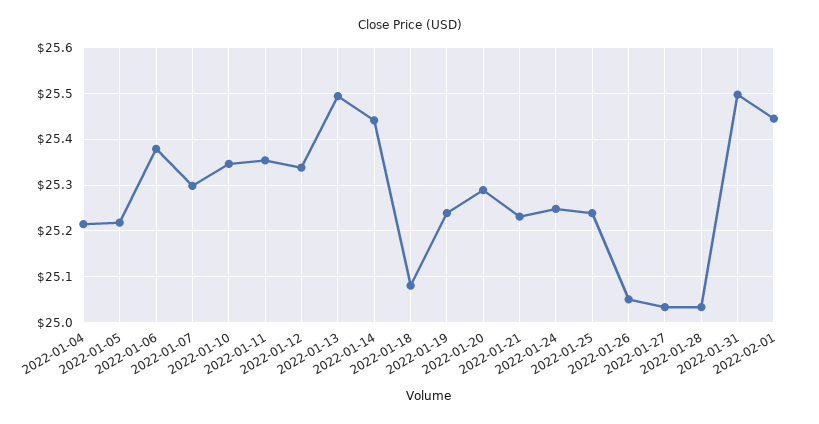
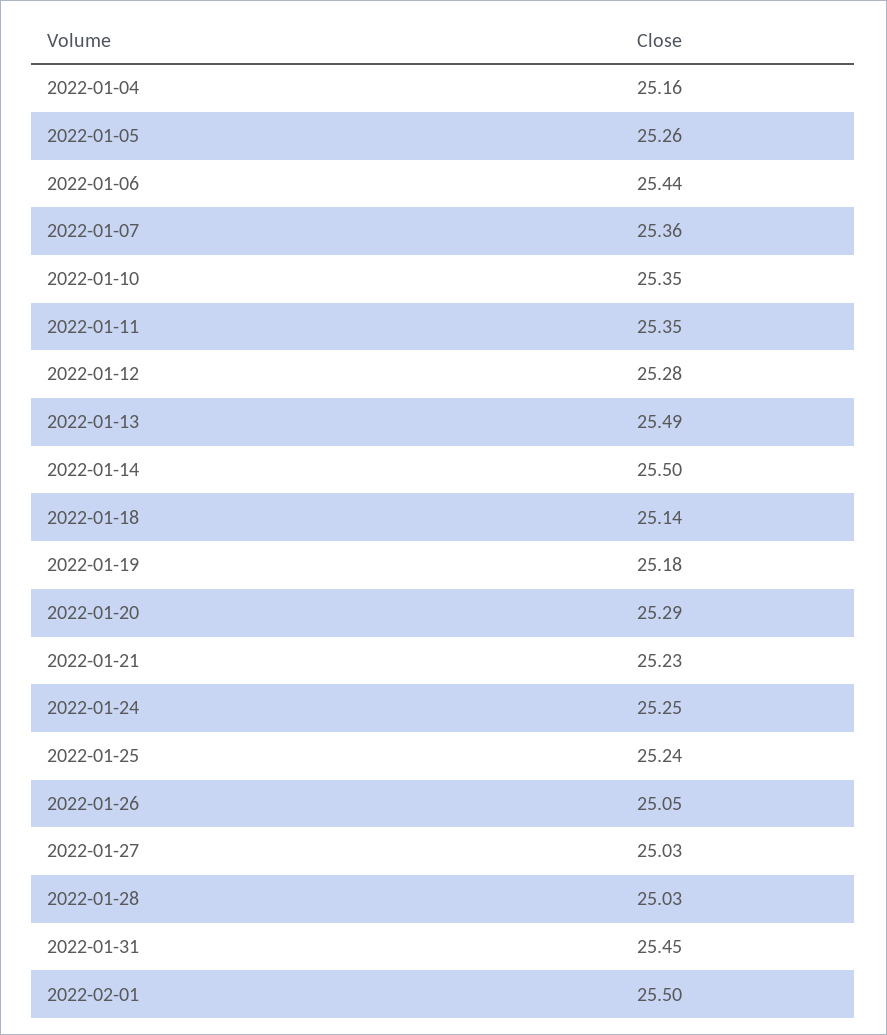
2022-01-04: 25.22 -> 25.16
2022-01-05: 25.22 -> 25.26
2022-01-06: 25.38 -> 25.44
2022-01-07: 25.3 -> 25.36
2022-01-12: 25.34 -> 25.28
2022-01-14: 25.44 -> 25.5
2022-01-18: 25.08 -> 25.14
2022-01-19: 25.24 -> 25.18
2022-01-31: 25.5 -> 25.45
2022-02-01: 25.44 -> 25.5

